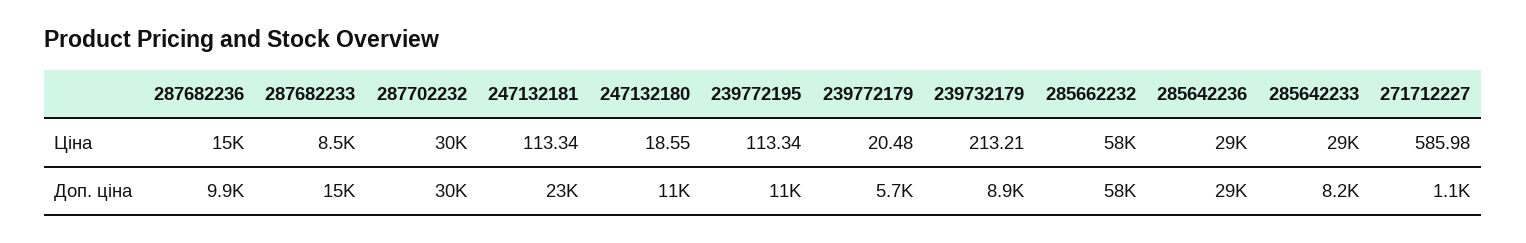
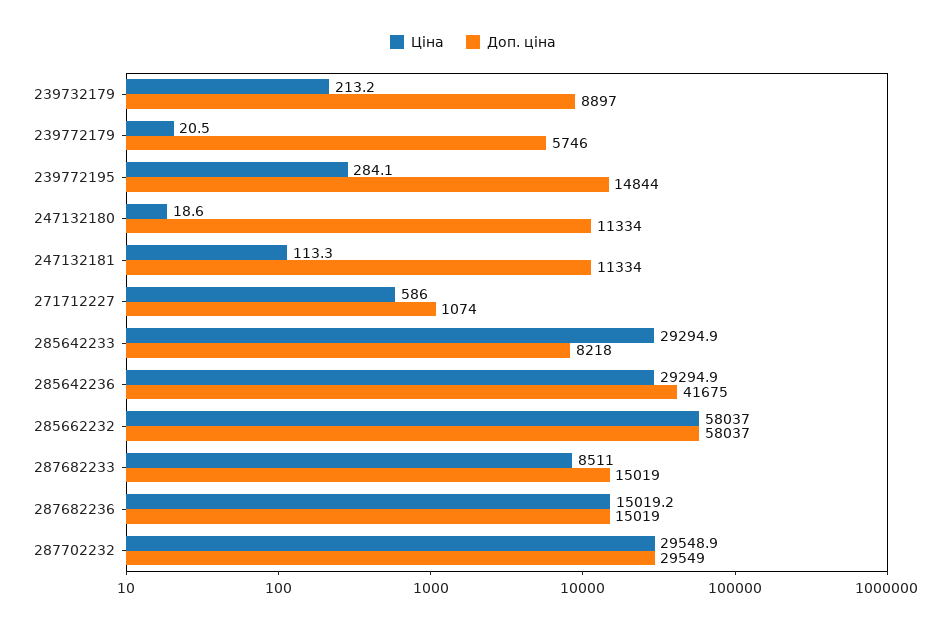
Ціна, 239772195: 113.34 -> 284.1
Доп. ціна, 287682236: 9900 -> 15019
Доп. ціна, 247132181: 23000 -> 11334
Доп. ціна, 239772195: 11000 -> 14844
Доп. ціна, 285642236: 29000 -> 41675

